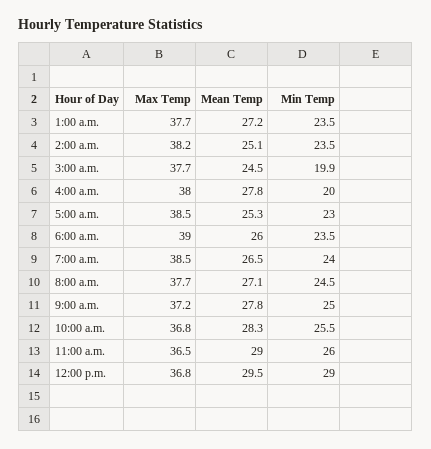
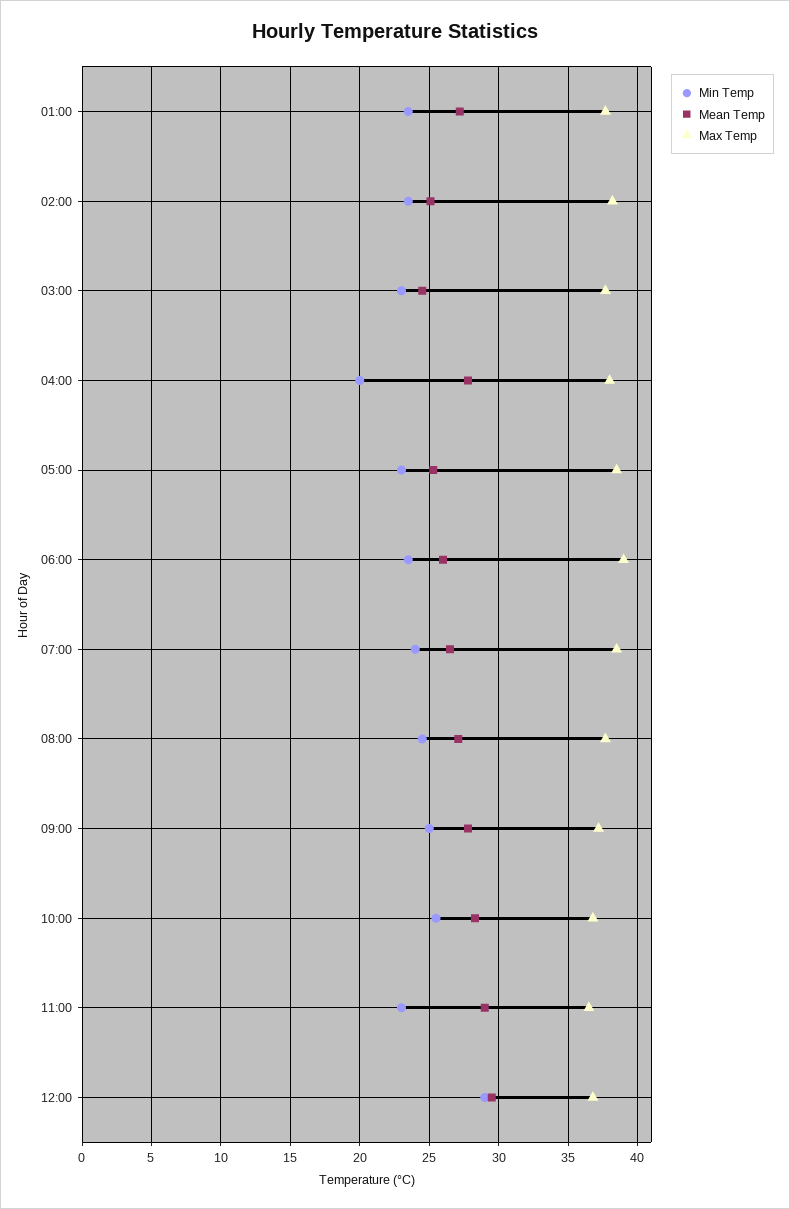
Min Temp, 3:00 a.m.: 19.9 -> 23
Min Temp, 11:00 a.m.: 26 -> 23

